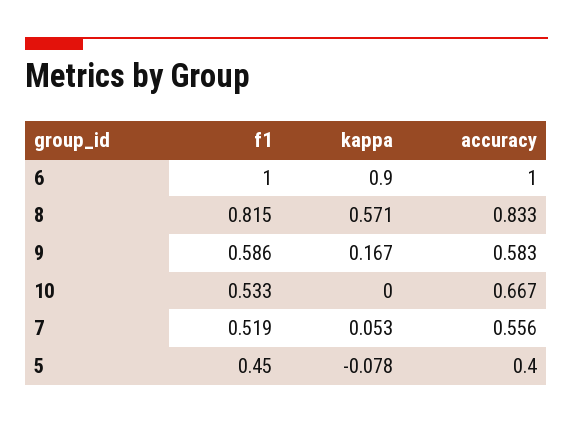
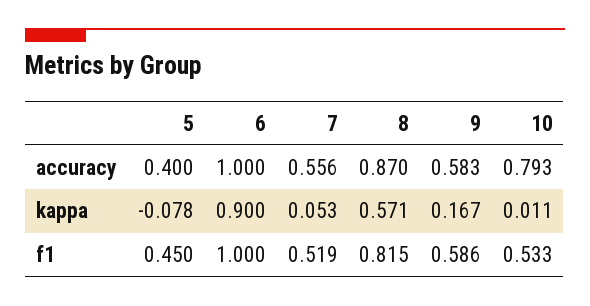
accuracy, 8: 0.833 -> 0.87
kappa, 10: 0 -> 0.011
accuracy, 10: 0.667 -> 0.793

